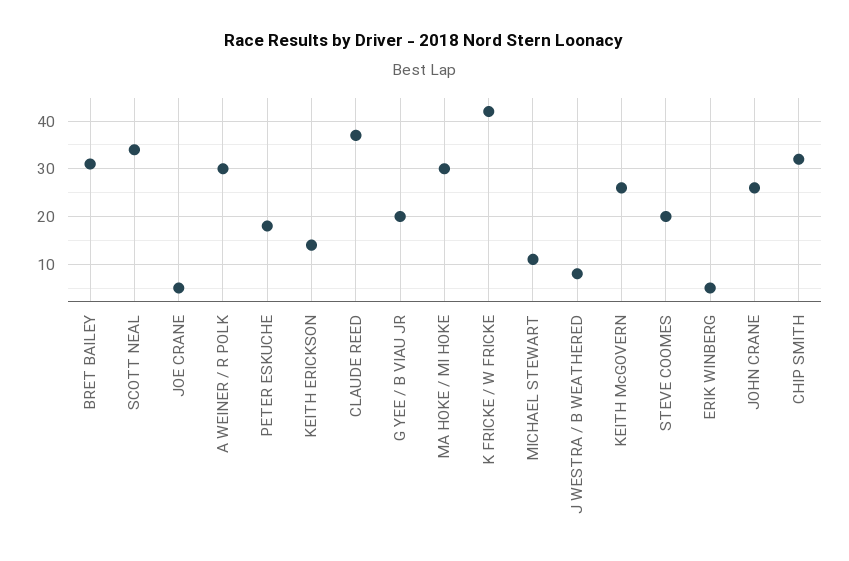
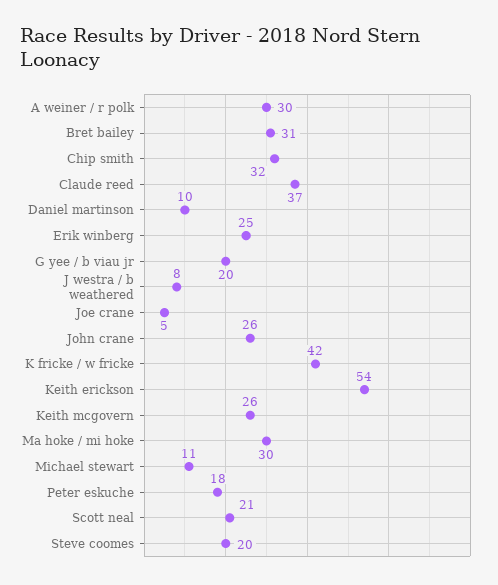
SCOTT NEAL: 35 -> 21
KEITH ERICKSON: 15 -> 54
ERIK WINBERG: 5 -> 25
Daniel martinson: none -> 10

